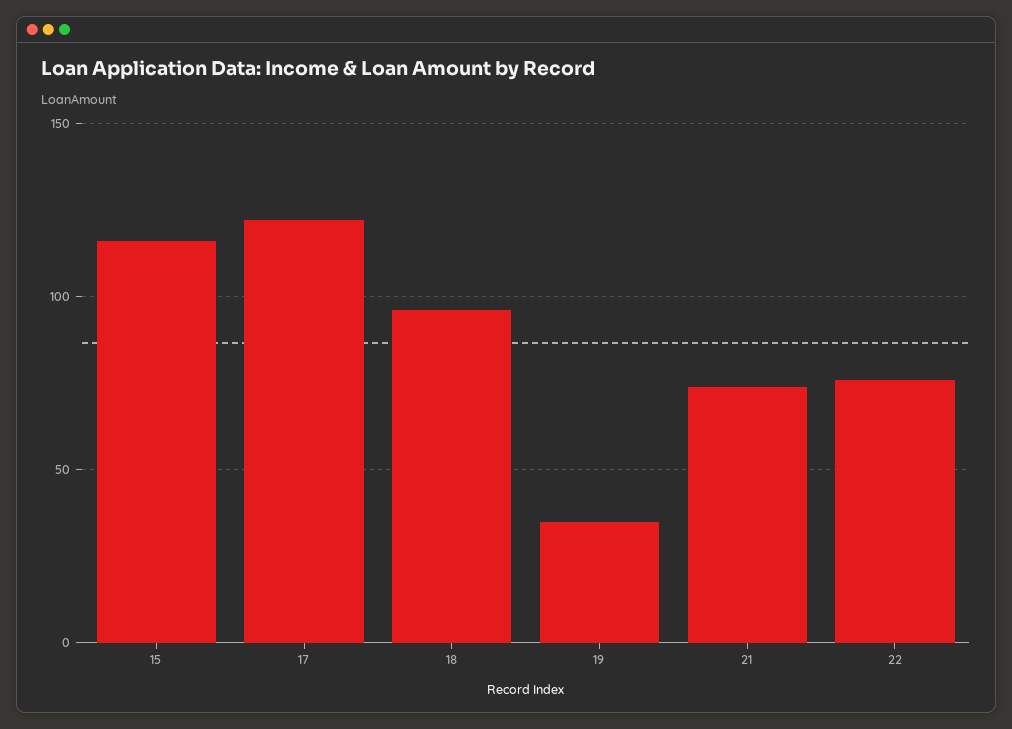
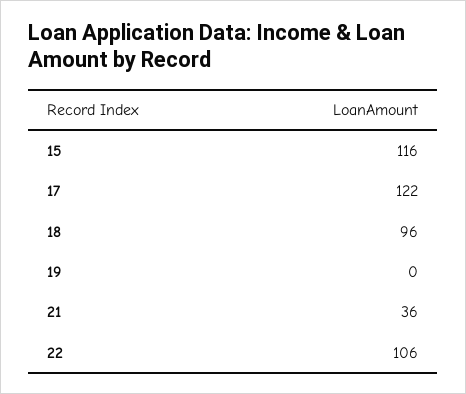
19: 35 -> 0
21: 75 -> 36
22: 75 -> 106

